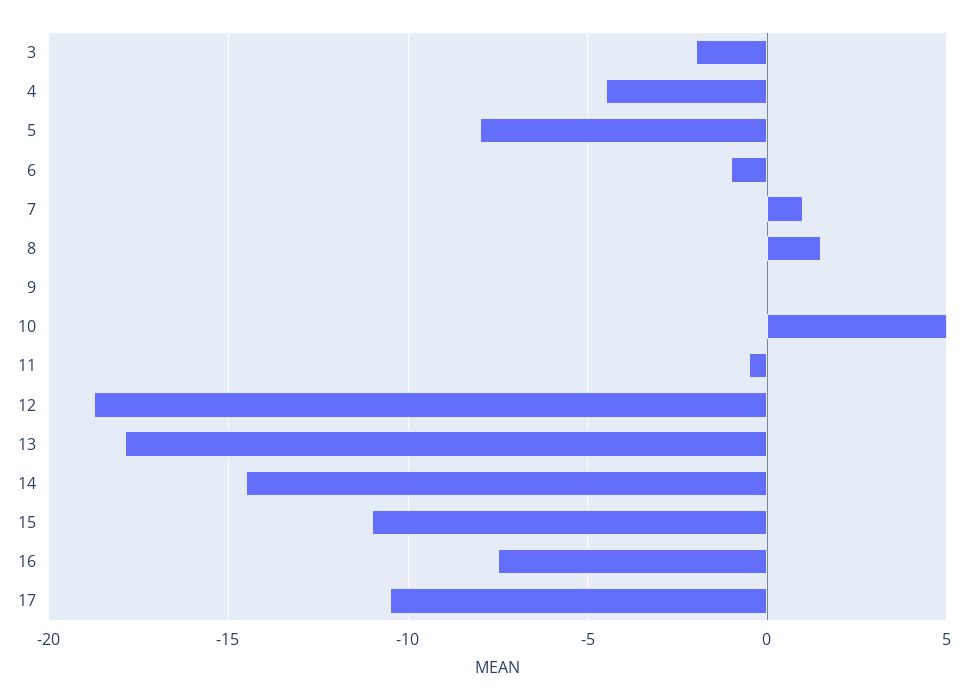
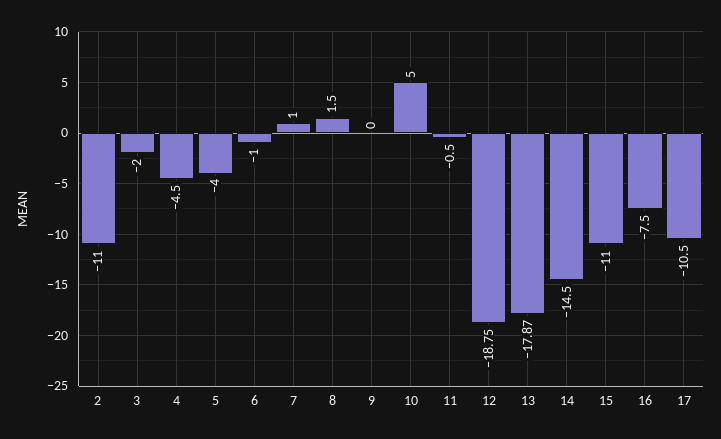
5: -8 -> -4
2: none -> -11

